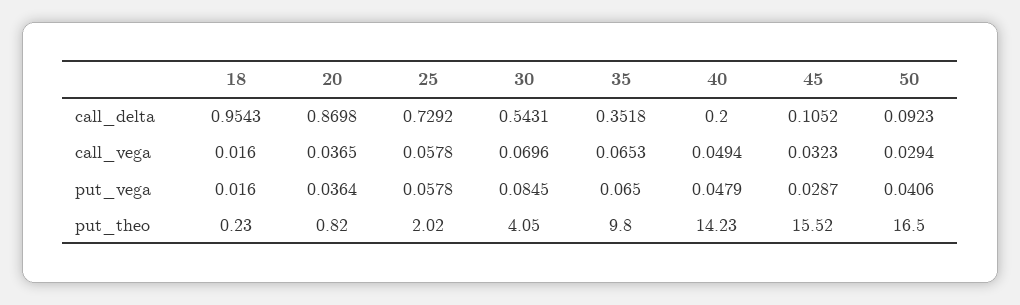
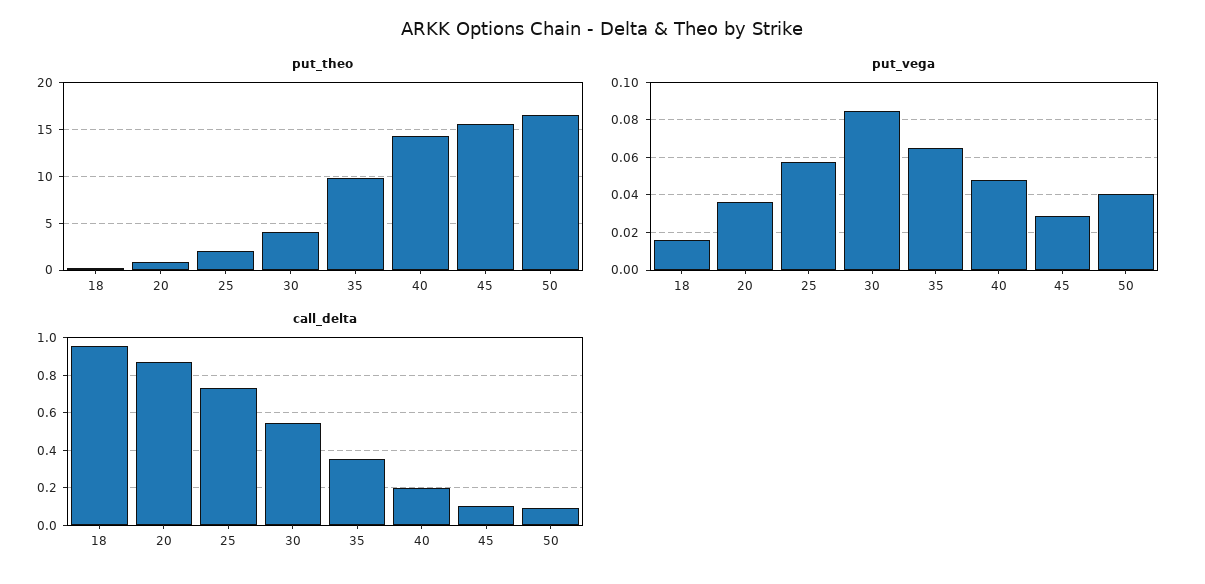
call_vega, 18: 0.016 -> none
call_vega, 20: 0.0365 -> none
call_vega, 25: 0.0578 -> none
call_vega, 30: 0.0696 -> none
call_vega, 35: 0.0653 -> none
call_vega, 40: 0.0494 -> none
call_vega, 45: 0.0323 -> none
call_vega, 50: 0.0294 -> none

